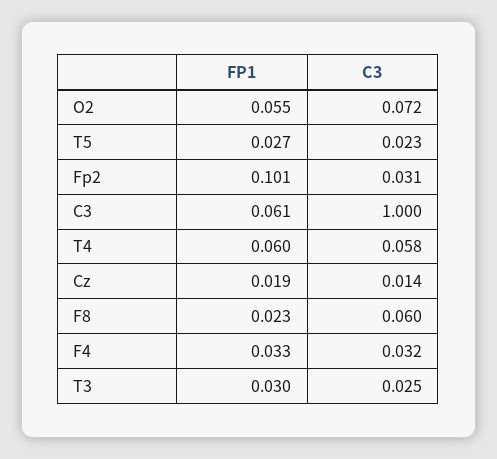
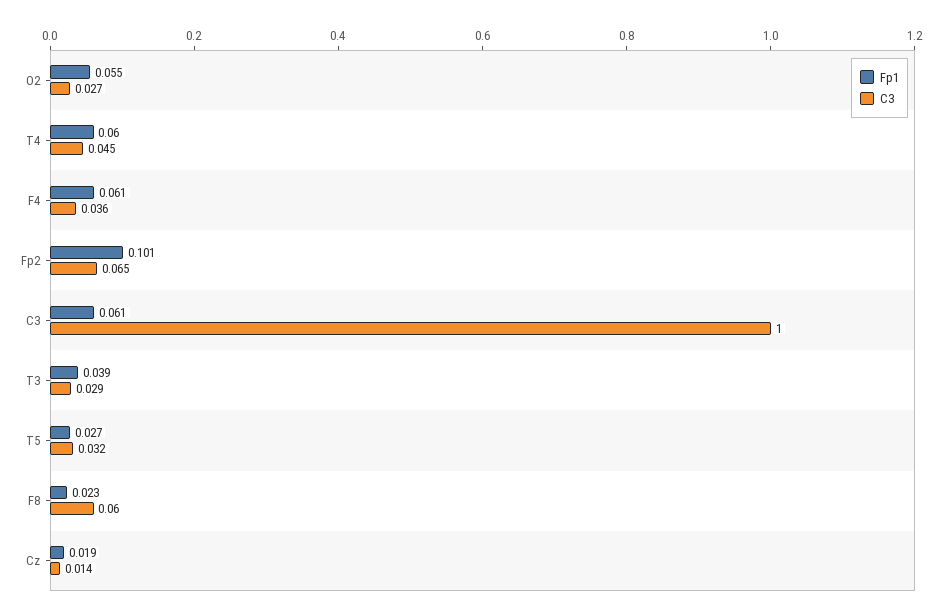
C3, O2: 0.072 -> 0.027
C3, T5: 0.023 -> 0.032
C3, Fp2: 0.031 -> 0.065
C3, T4: 0.058 -> 0.045
FP1, F4: 0.033 -> 0.061
C3, F4: 0.032 -> 0.036
FP1, T3: 0.03 -> 0.039
C3, T3: 0.025 -> 0.029

